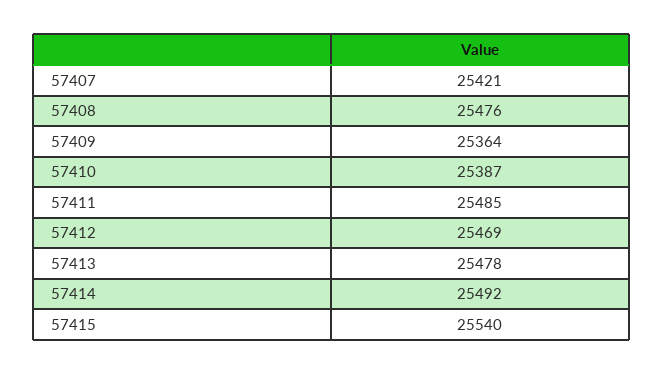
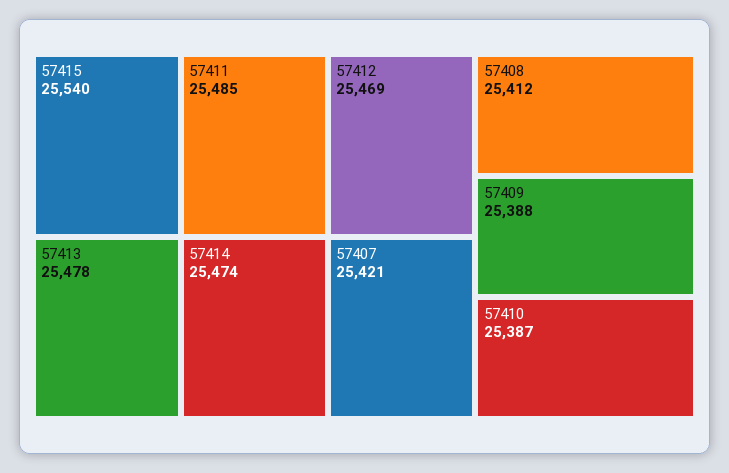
57408: 25476 -> 25412
57409: 25364 -> 25388
57414: 25492 -> 25474

